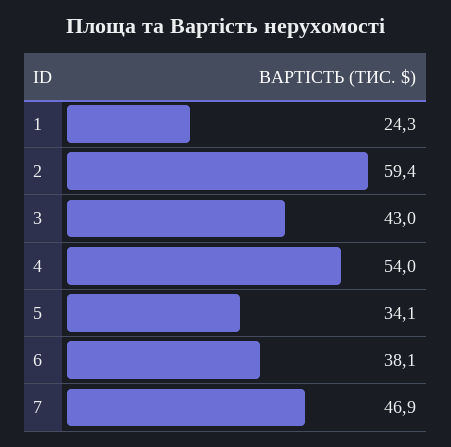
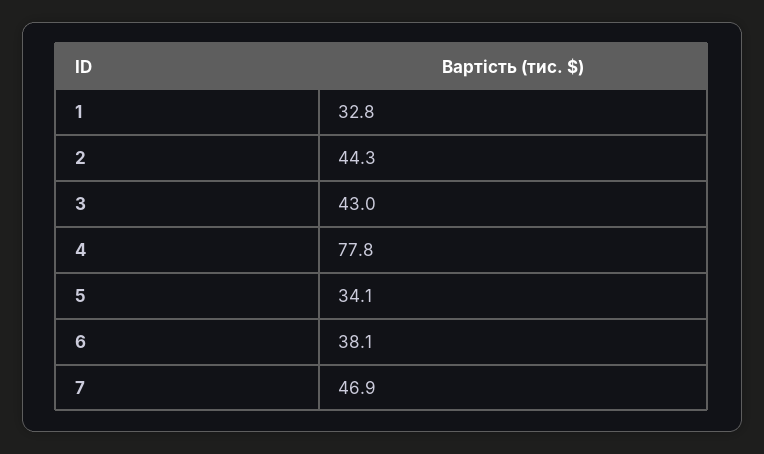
1: 24.3 -> 32.8
2: 59.4 -> 44.3
4: 54 -> 77.8

